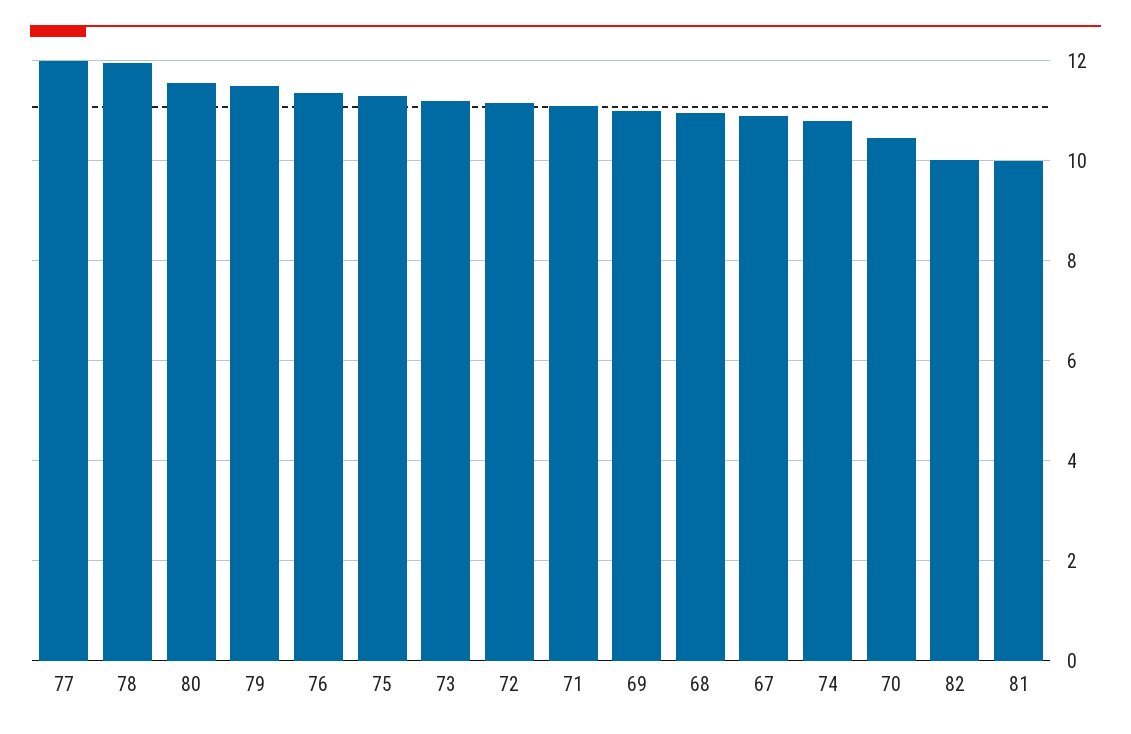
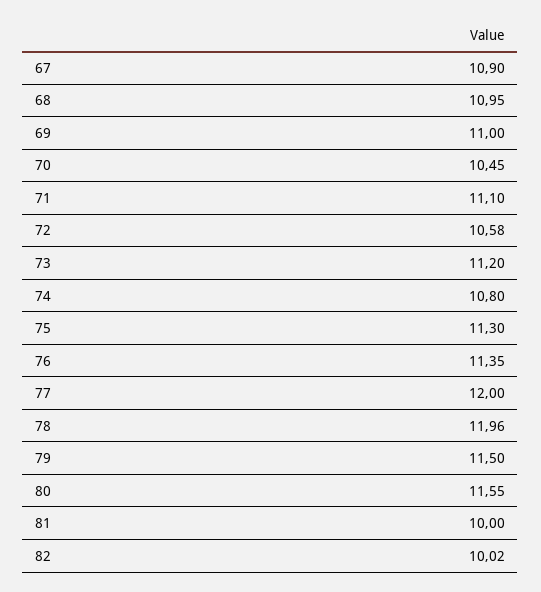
72: 11.2 -> 10.58

